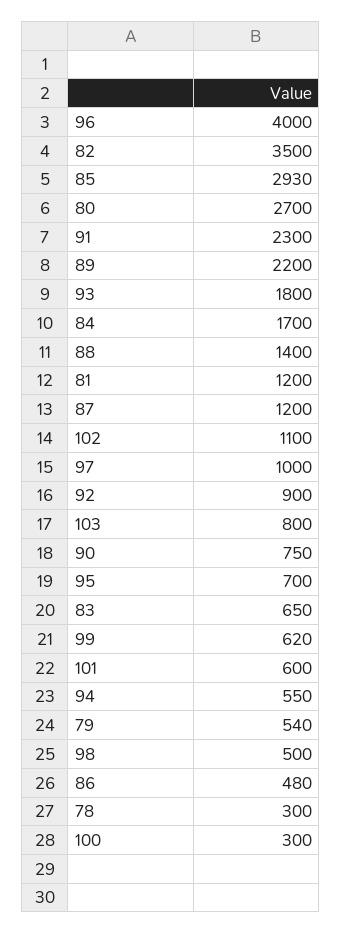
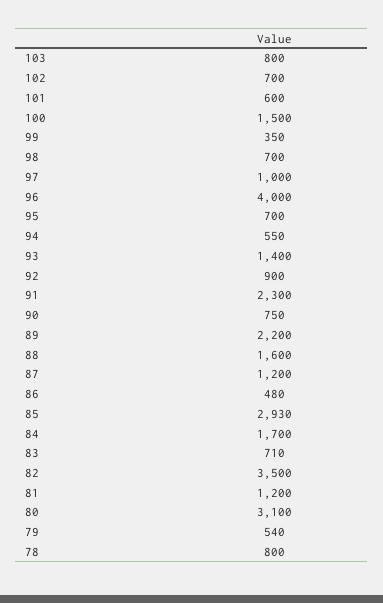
80: 2700 -> 3100
93: 1800 -> 1400
88: 1400 -> 1600
102: 1100 -> 700
83: 650 -> 710
99: 620 -> 350
98: 500 -> 700
78: 300 -> 800
100: 300 -> 1500

